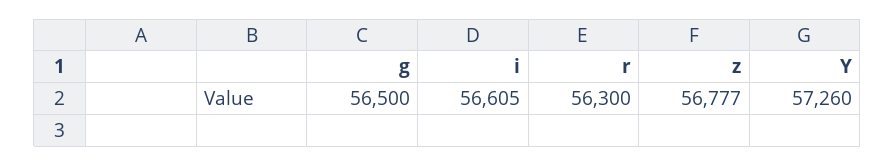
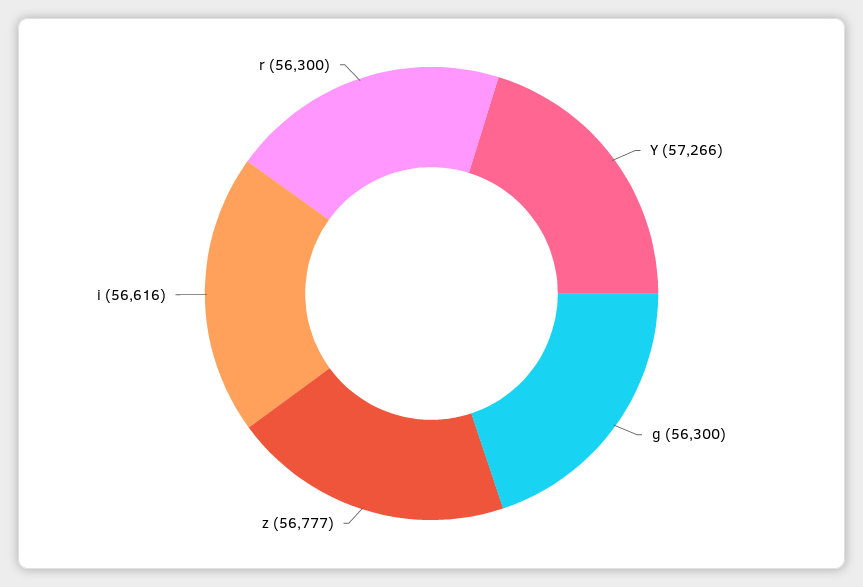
g: 56500 -> 56300
i: 56605 -> 56616
Y: 57260 -> 57266

